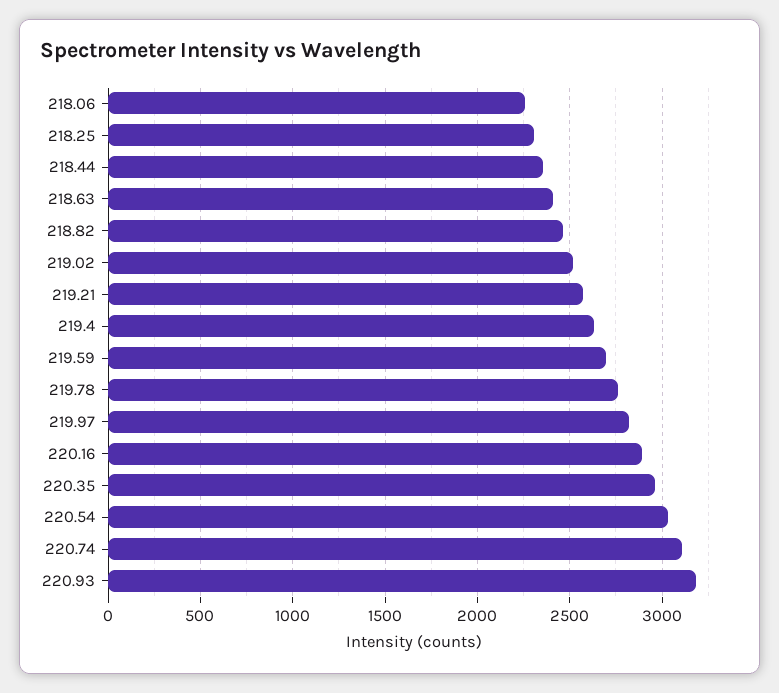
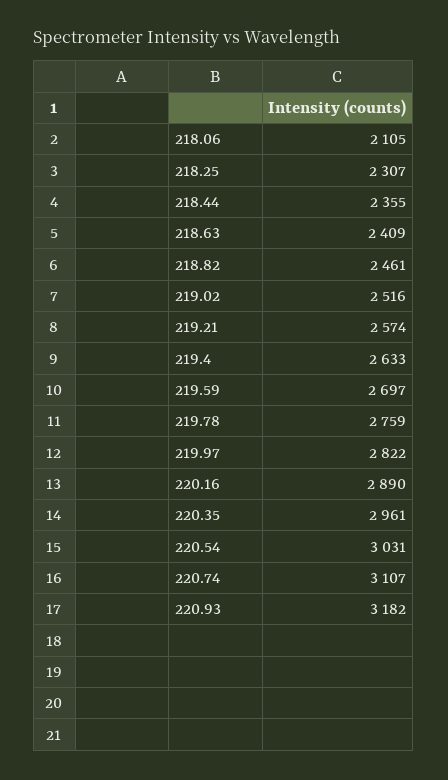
218.06: 2250 -> 2105

